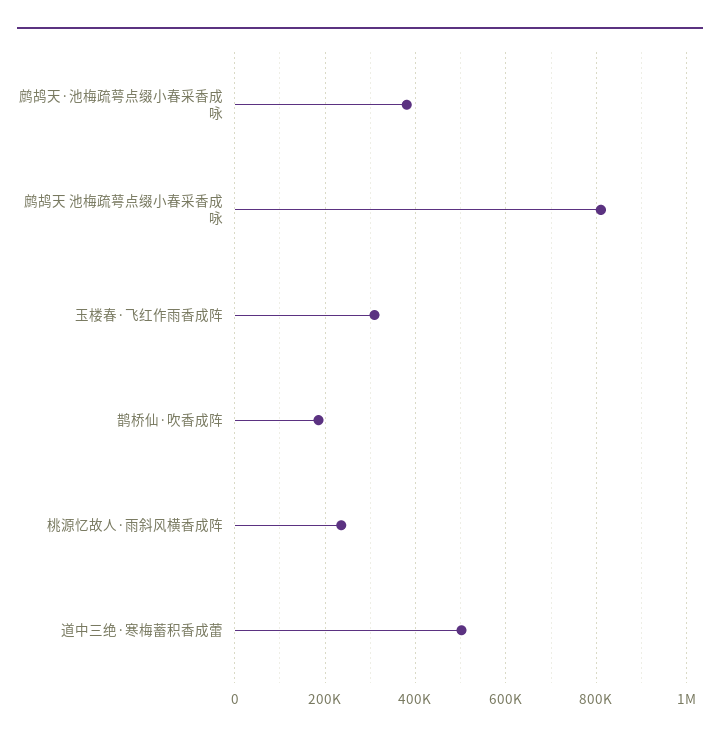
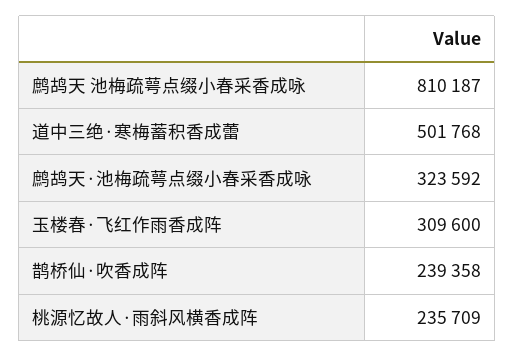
鹧鸪天·池梅疏萼点缀小春采香成咏: 380000 -> 323592
鹊桥仙·吹香成阵: 180000 -> 239358

